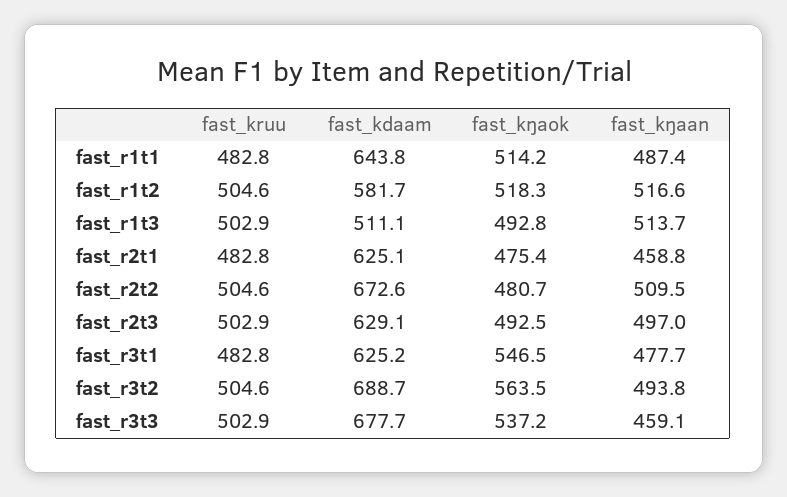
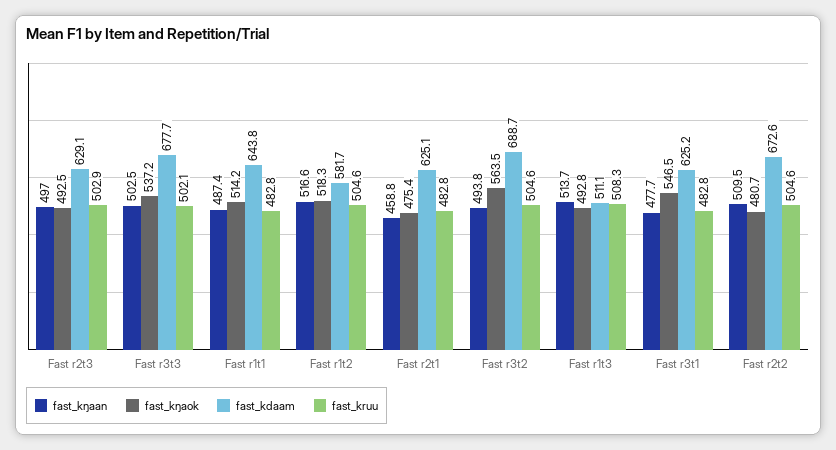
fast_kruu, fast_r1t3: 502.9 -> 508.3
fast_kruu, fast_r3t3: 502.9 -> 502.1
fast_kŋaan, fast_r3t3: 459.1 -> 502.5

